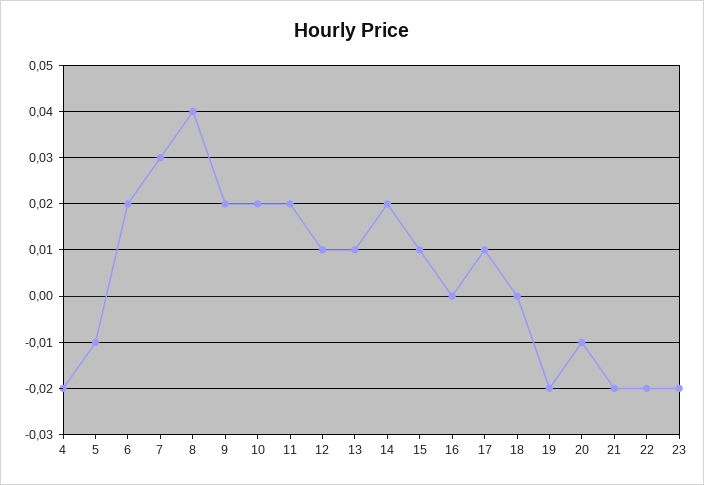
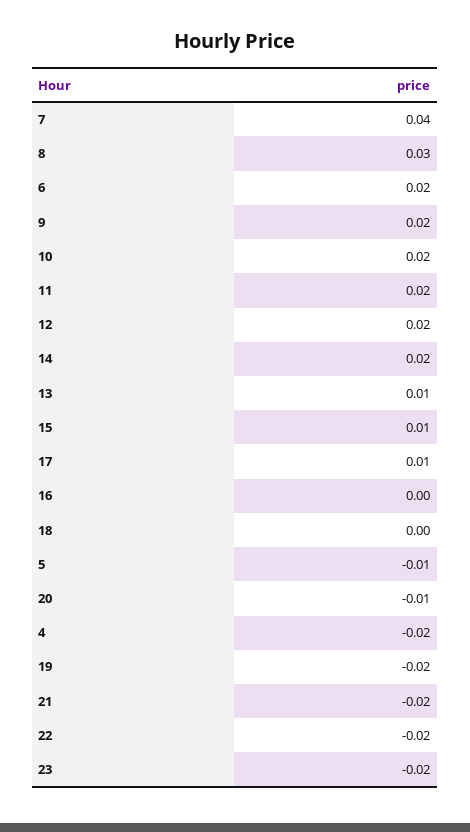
7: 0.03 -> 0.04
8: 0.04 -> 0.03
12: 0.01 -> 0.02

